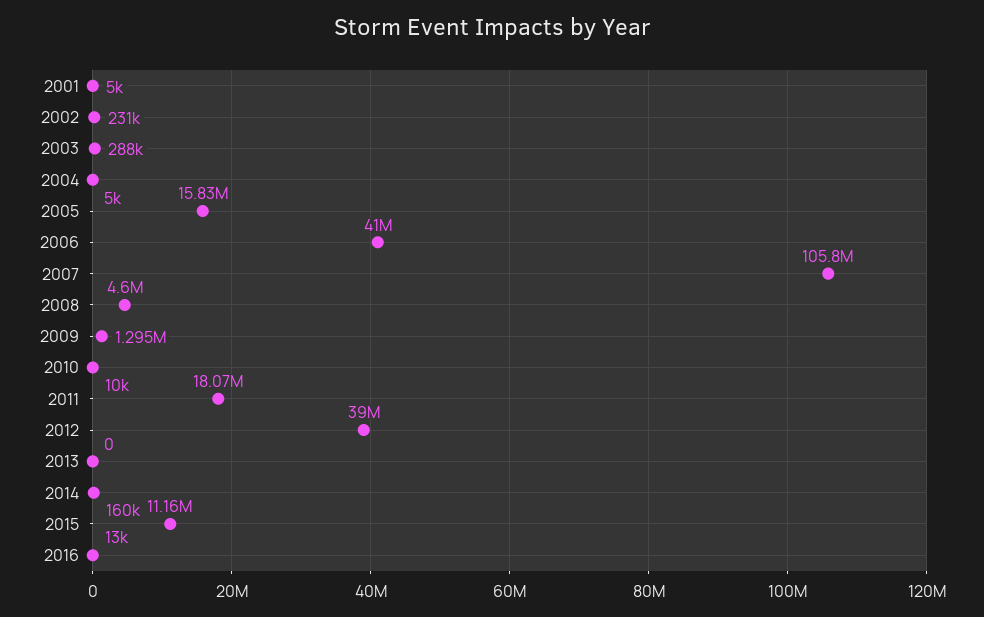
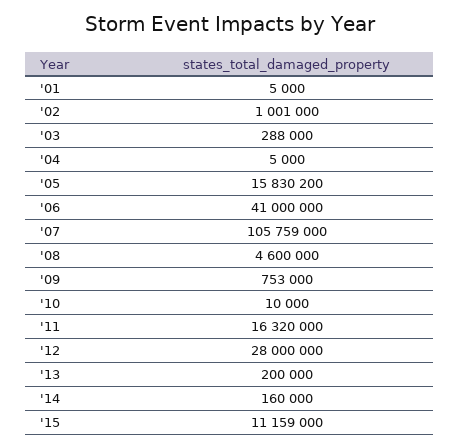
2002: 231000 -> 1001000
2009: 1295000 -> 753000
2011: 18070000 -> 16320000
2012: 39000000 -> 28000000
2013: 0 -> 200000
2016: 13000 -> none

